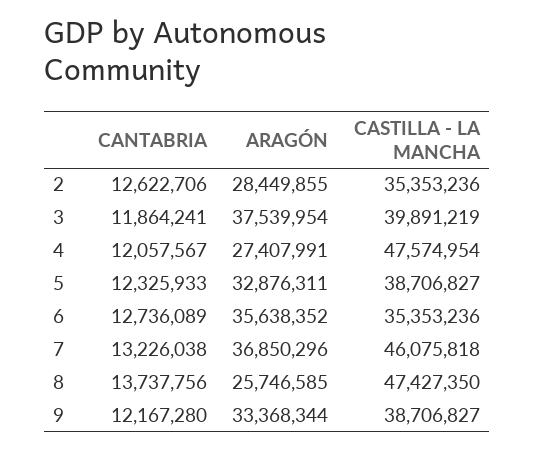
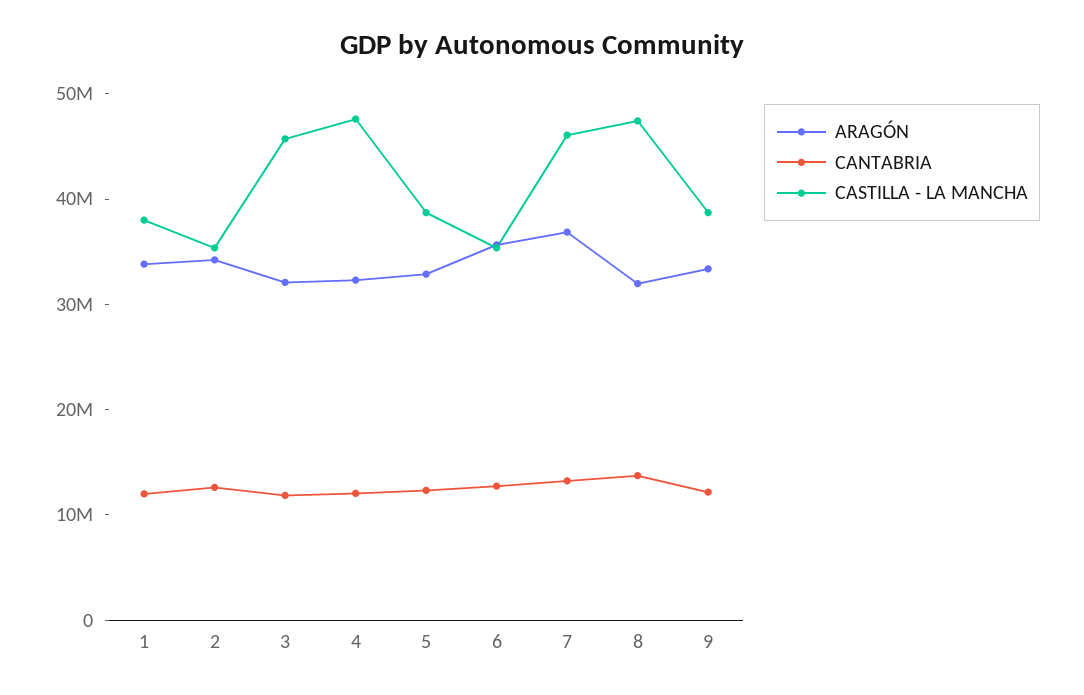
ARAGÓN, 2: 28449855 -> 34000000
ARAGÓN, 3: 37539954 -> 32000000
CASTILLA - LA MANCHA, 3: 39891219 -> 46000000
ARAGÓN, 4: 27407991 -> 32000000
ARAGÓN, 8: 25746585 -> 32000000
ARAGÓN, 1: none -> 34000000
CANTABRIA, 1: none -> 12000000
CASTILLA - LA MANCHA, 1: none -> 38000000

